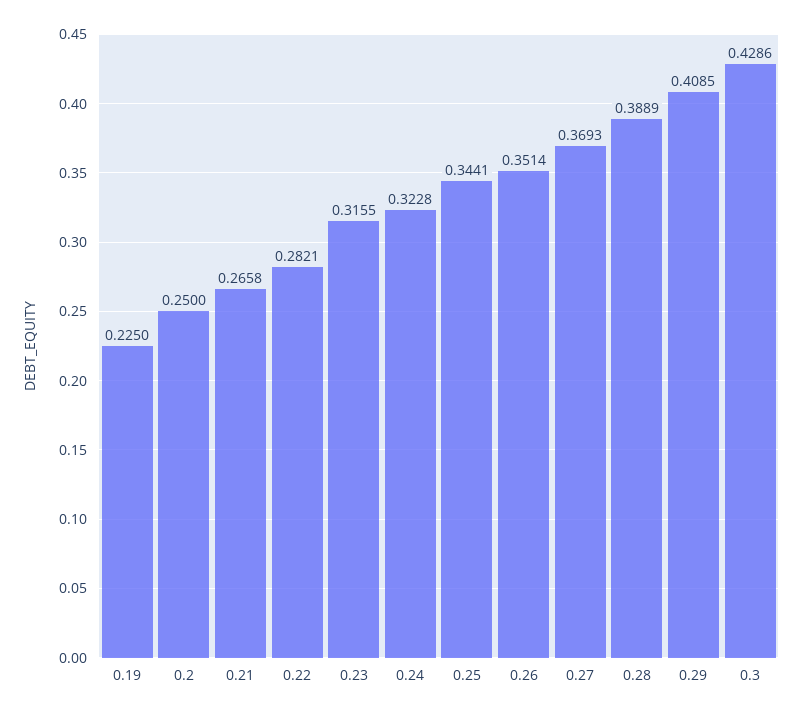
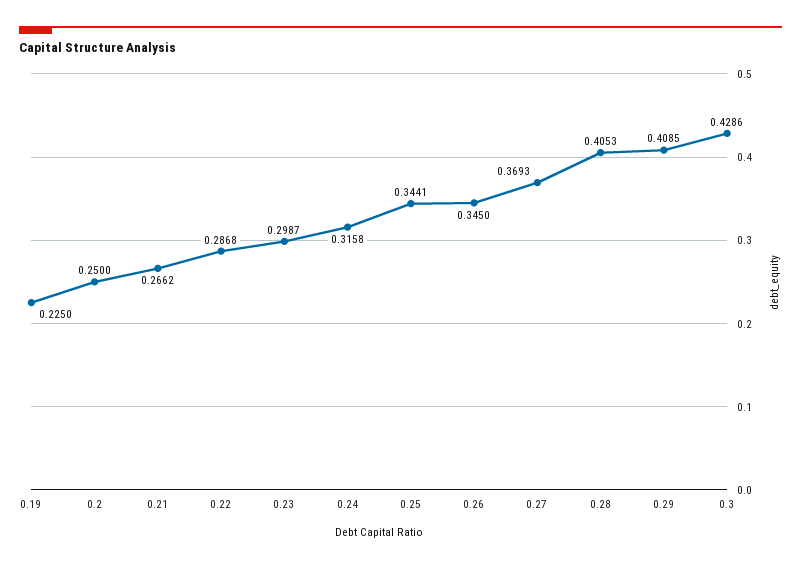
0.21: 0.2658 -> 0.2662
0.22: 0.2821 -> 0.2868
0.23: 0.3155 -> 0.2987
0.24: 0.3228 -> 0.3158
0.26: 0.3514 -> 0.345
0.28: 0.3889 -> 0.4053

